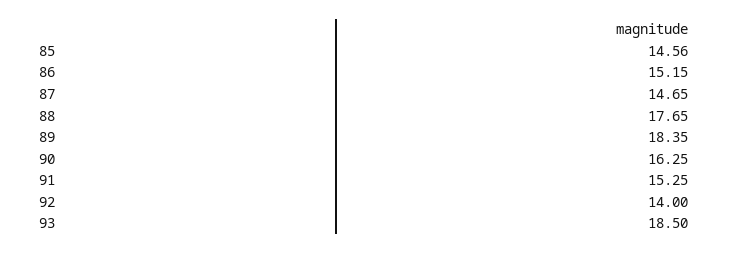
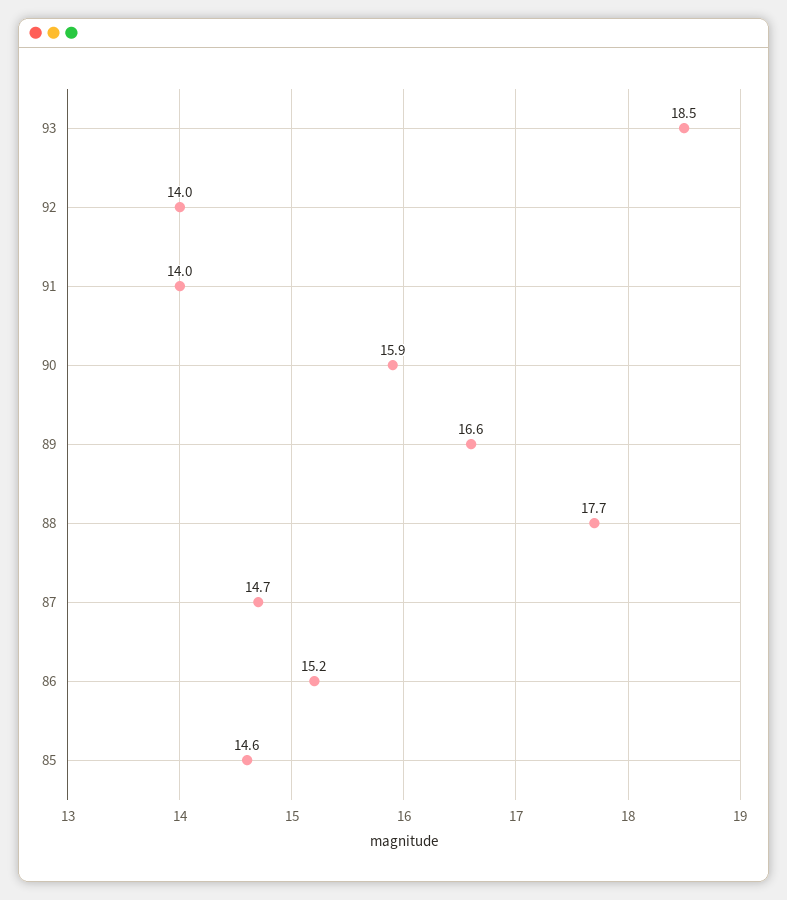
89: 18.35 -> 16.6
90: 16.25 -> 15.9
91: 15.25 -> 14

